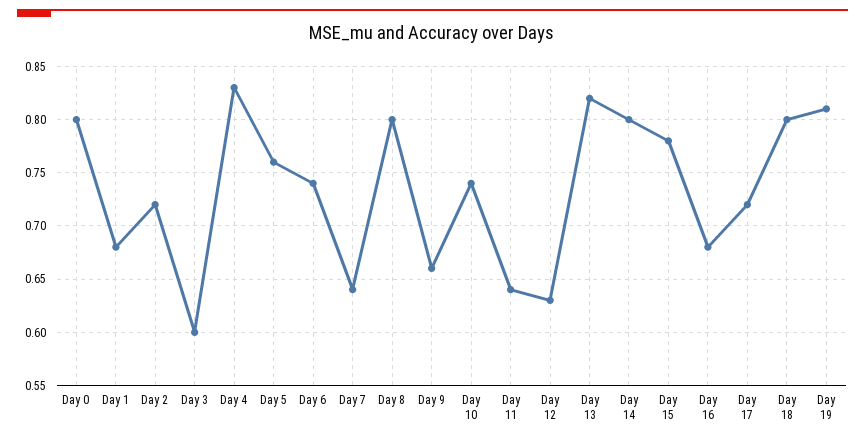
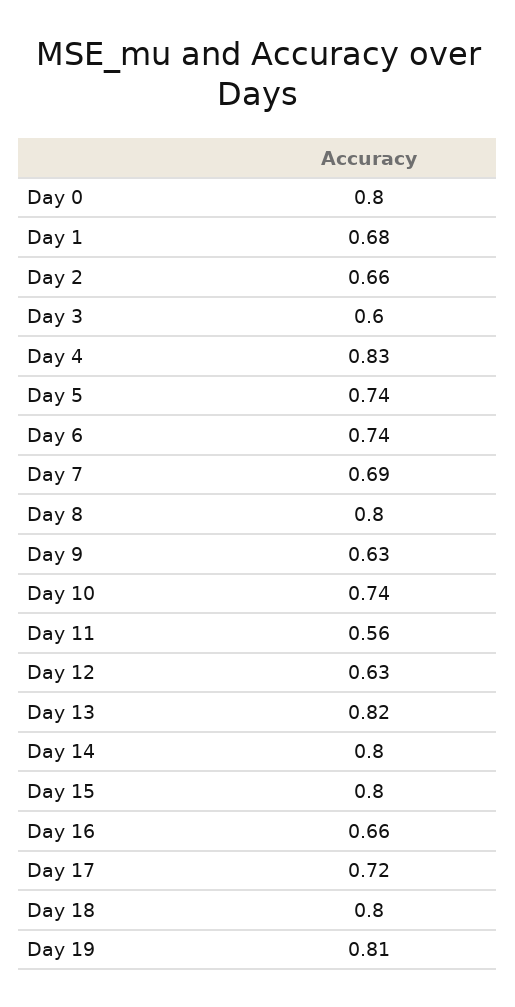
Day 2: 0.72 -> 0.66
Day 5: 0.76 -> 0.74
Day 7: 0.64 -> 0.69
Day 9: 0.66 -> 0.63
Day 11: 0.64 -> 0.56
Day 15: 0.78 -> 0.8
Day 16: 0.68 -> 0.66

